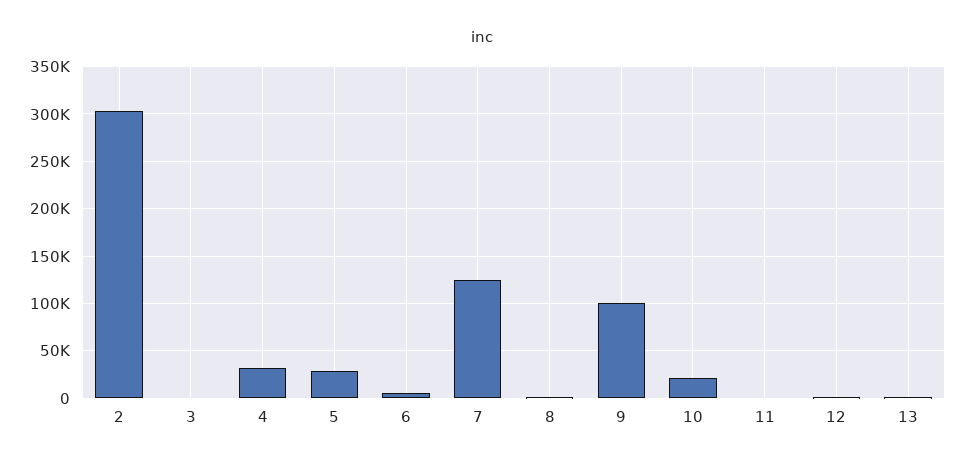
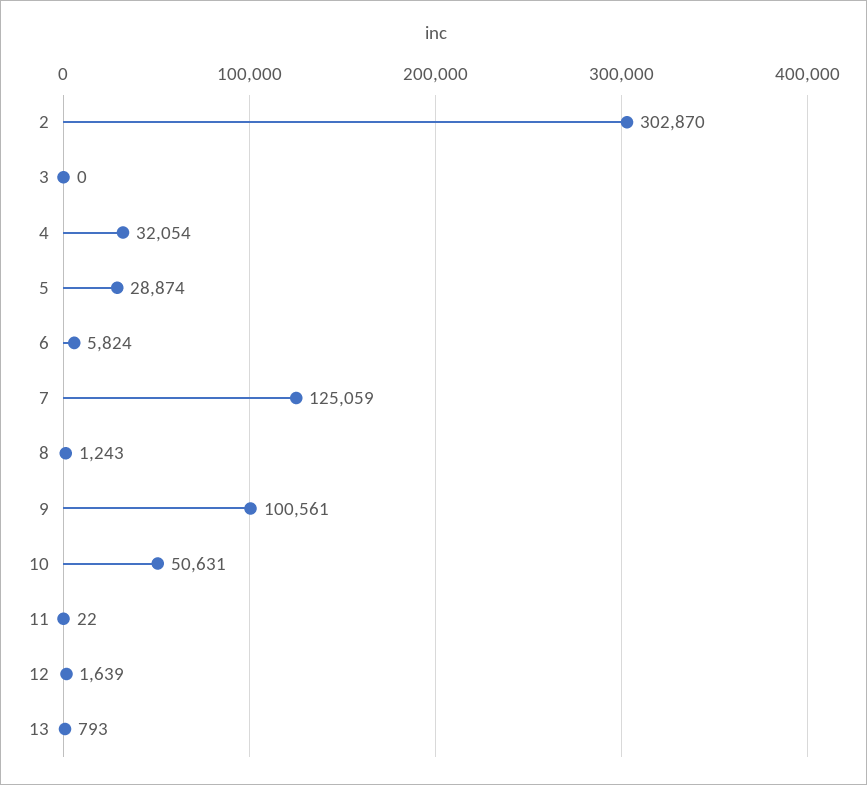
10: 20000 -> 50631

